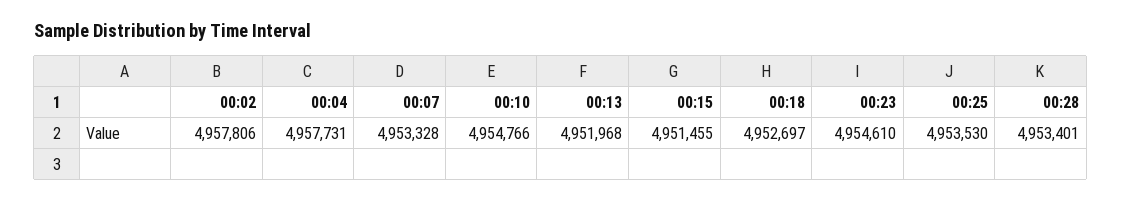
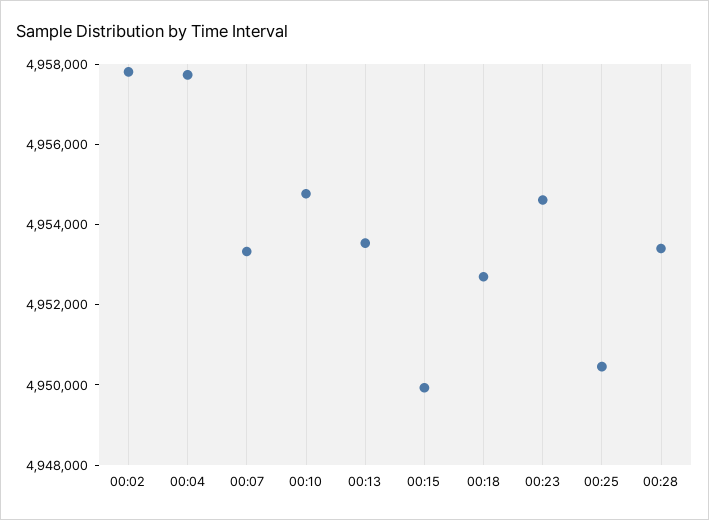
00:13: 4951968 -> 4953500
00:15: 4951455 -> 4950000
00:25: 4953530 -> 4950500

